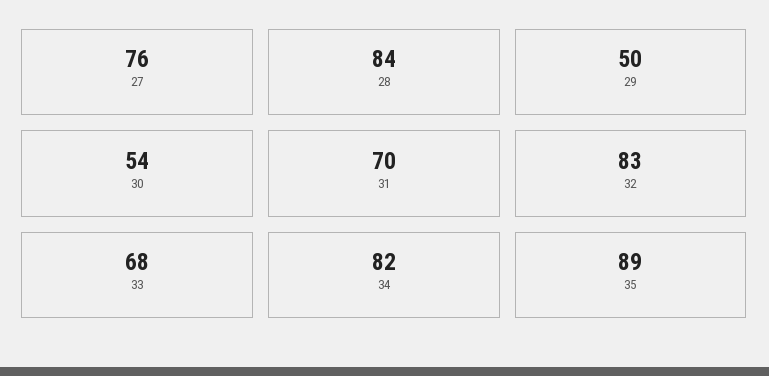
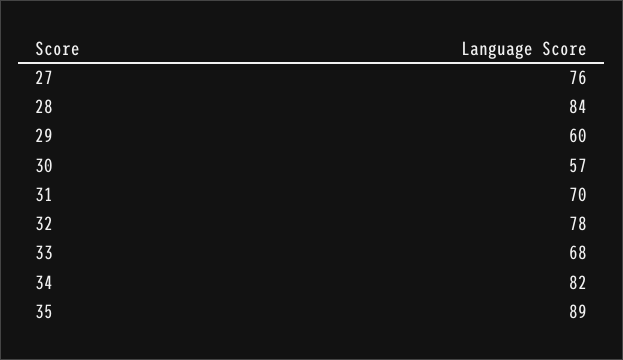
29: 50 -> 60
30: 54 -> 57
32: 83 -> 78

